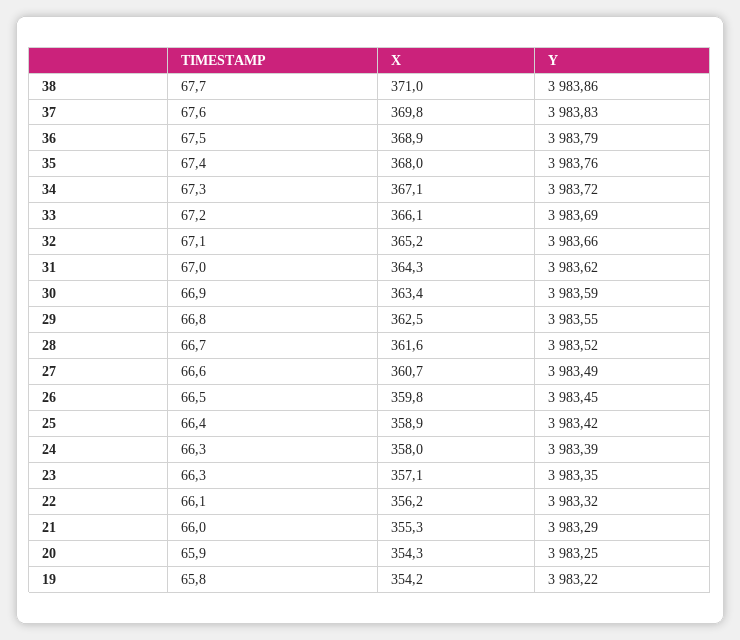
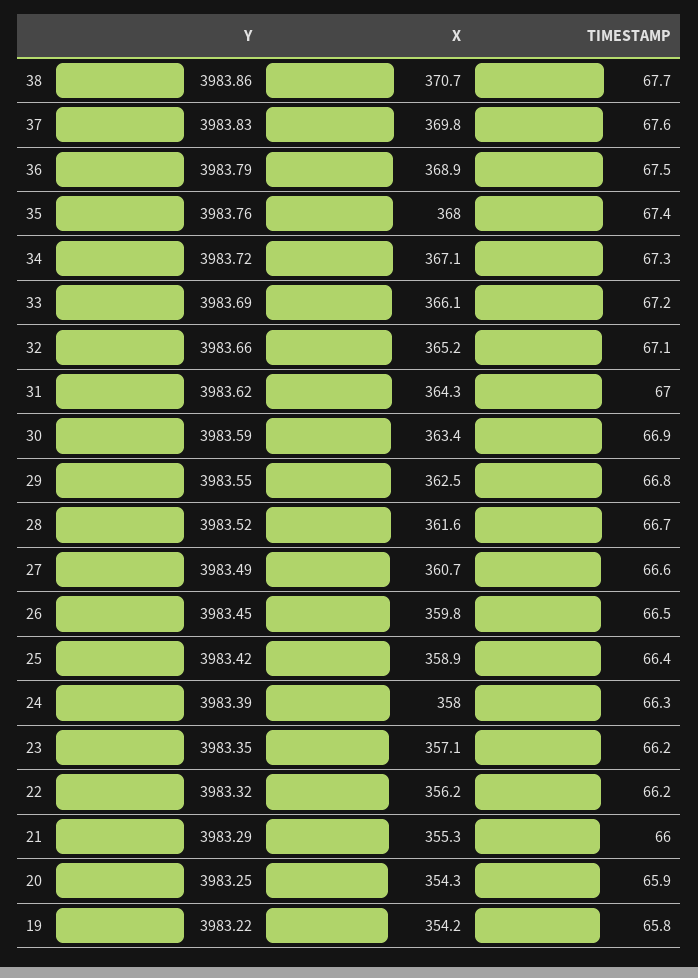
X, 38: 371 -> 370.7
TIMESTAMP, 23: 66.3 -> 66.2
TIMESTAMP, 22: 66.1 -> 66.2

